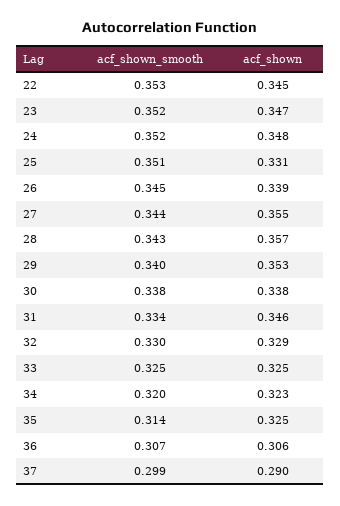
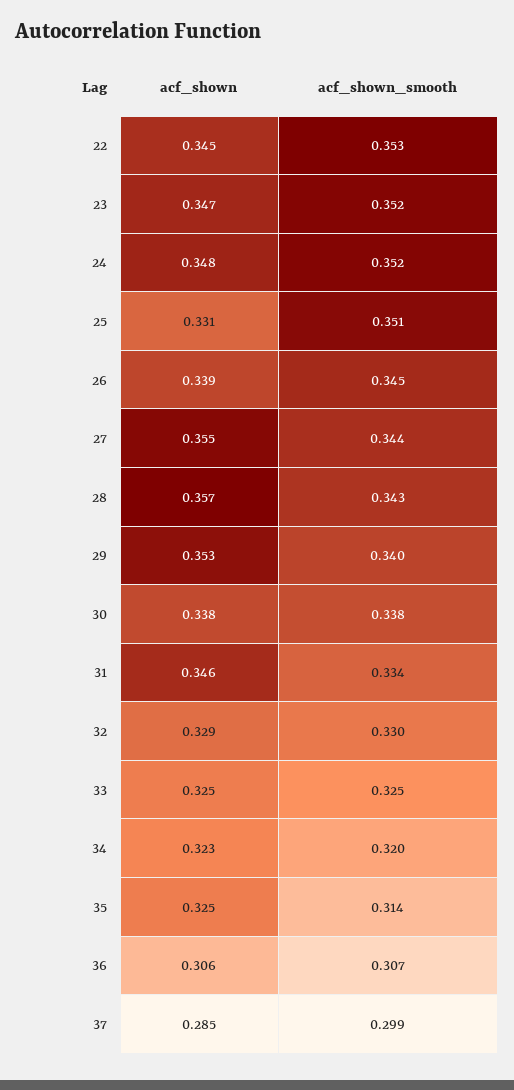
acf_shown, 37: 0.29 -> 0.285

